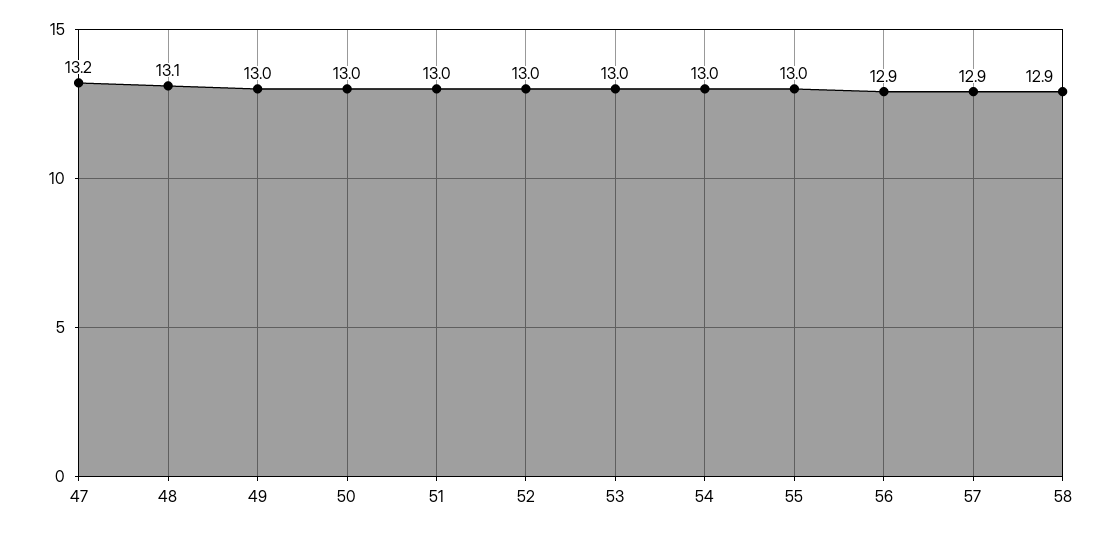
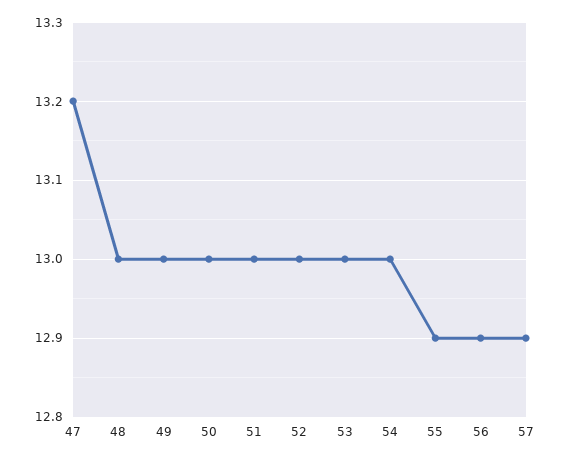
48: 13.1 -> 13
55: 13 -> 12.9
58: 12.9 -> none

